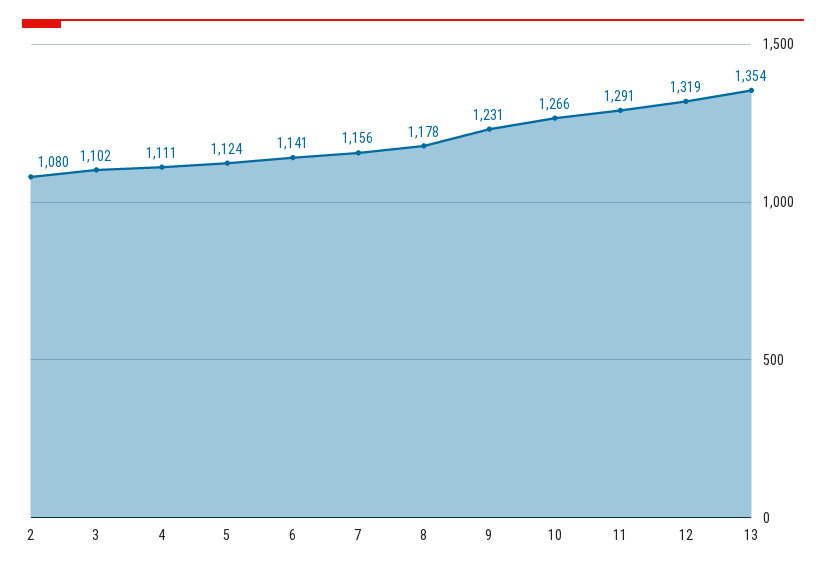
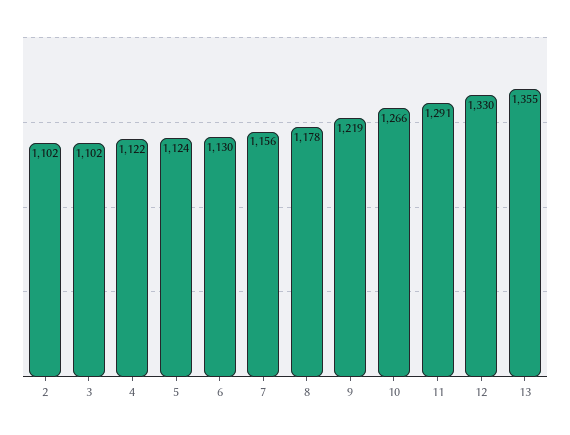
2: 1080 -> 1102
4: 1111 -> 1122
6: 1141 -> 1130
9: 1231 -> 1219
12: 1319 -> 1330
13: 1354 -> 1355

